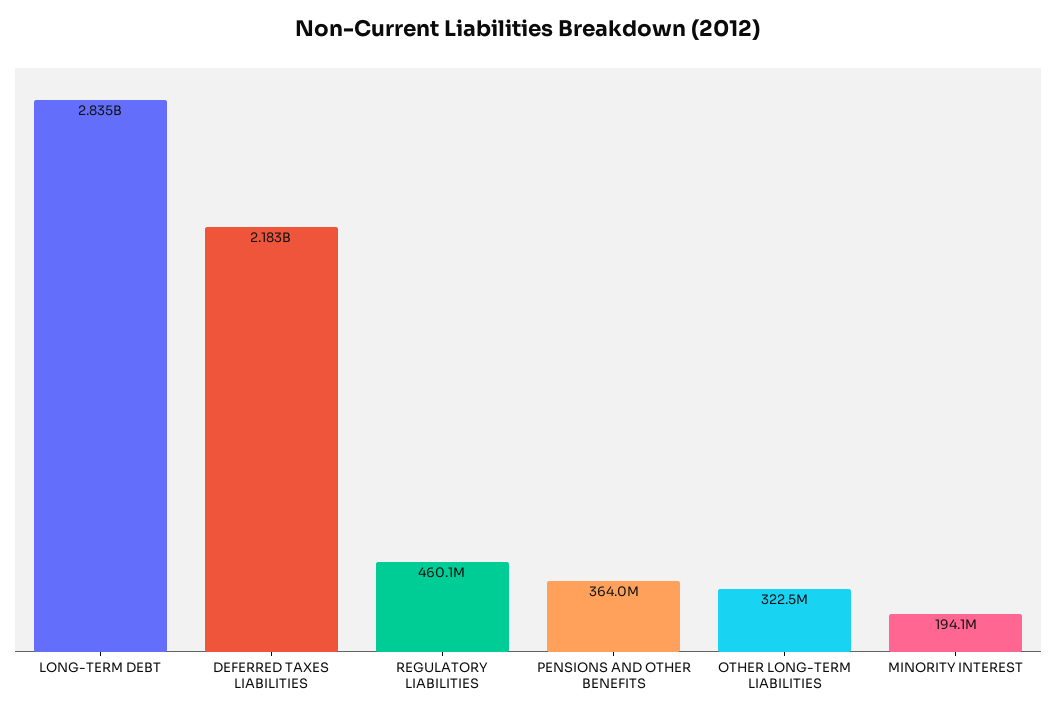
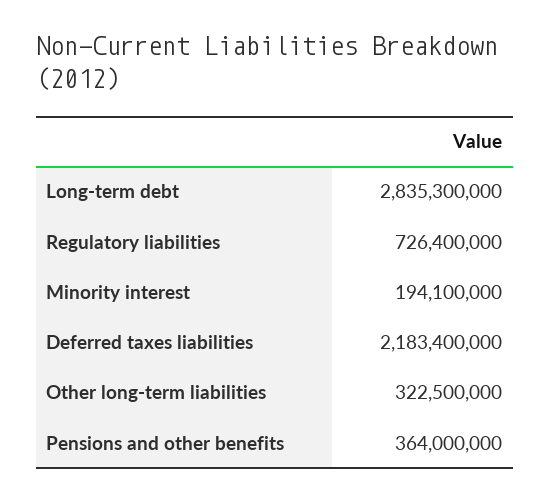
REGULATORY LIABILITIES: 460100000 -> 726400000

